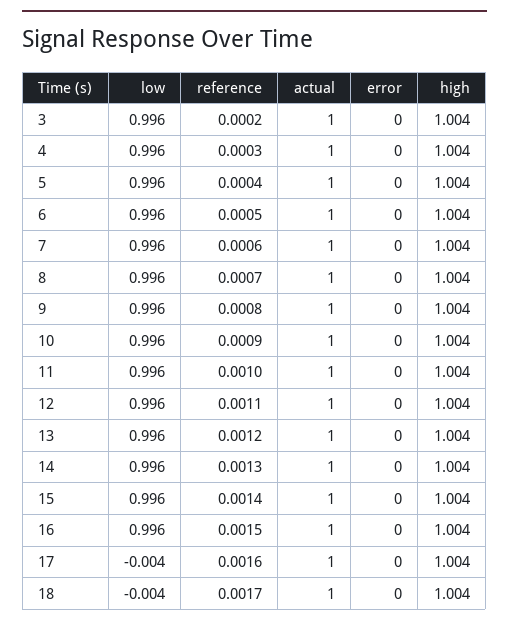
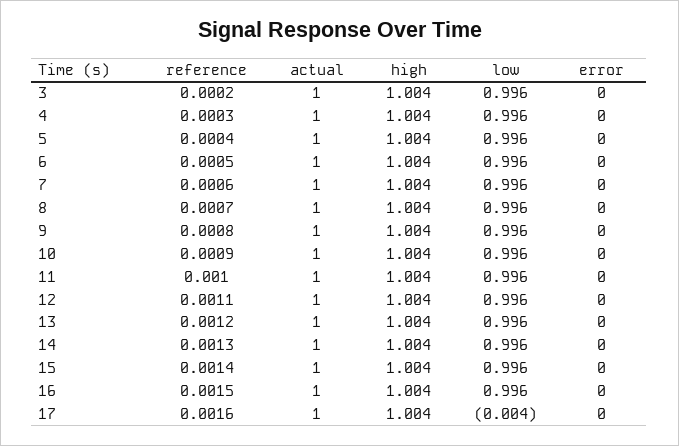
low, 18: -0.004 -> none
reference, 18: 0.0017 -> none
actual, 18: 1 -> none
error, 18: 0 -> none
high, 18: 1.004 -> none

